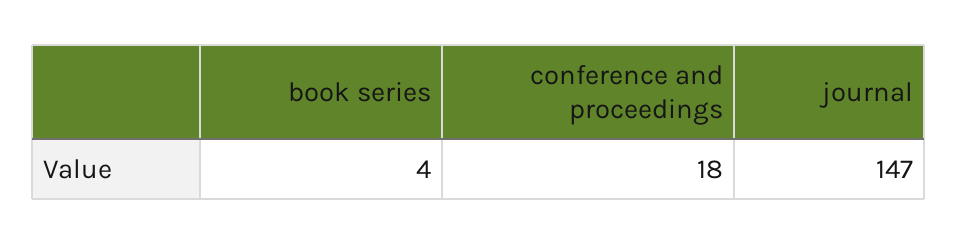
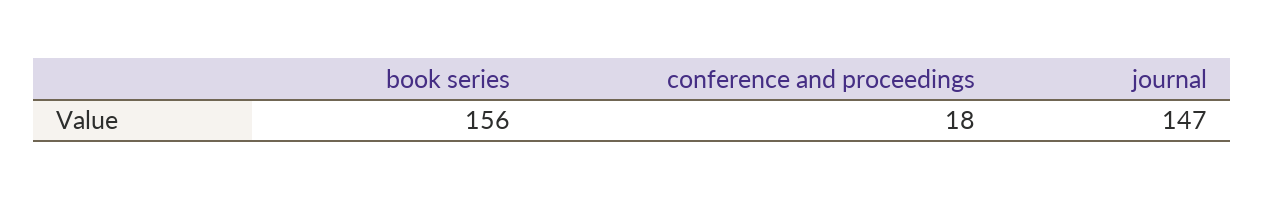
book series: 4 -> 156

